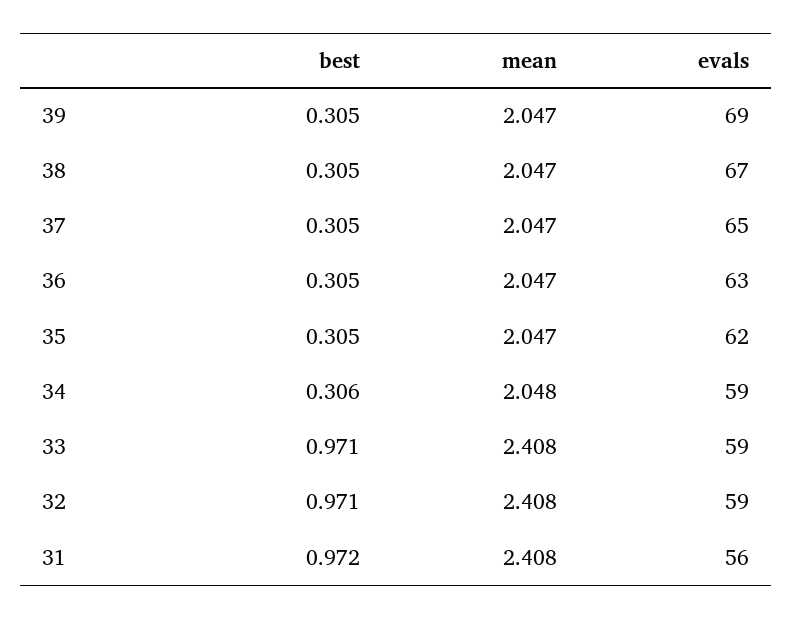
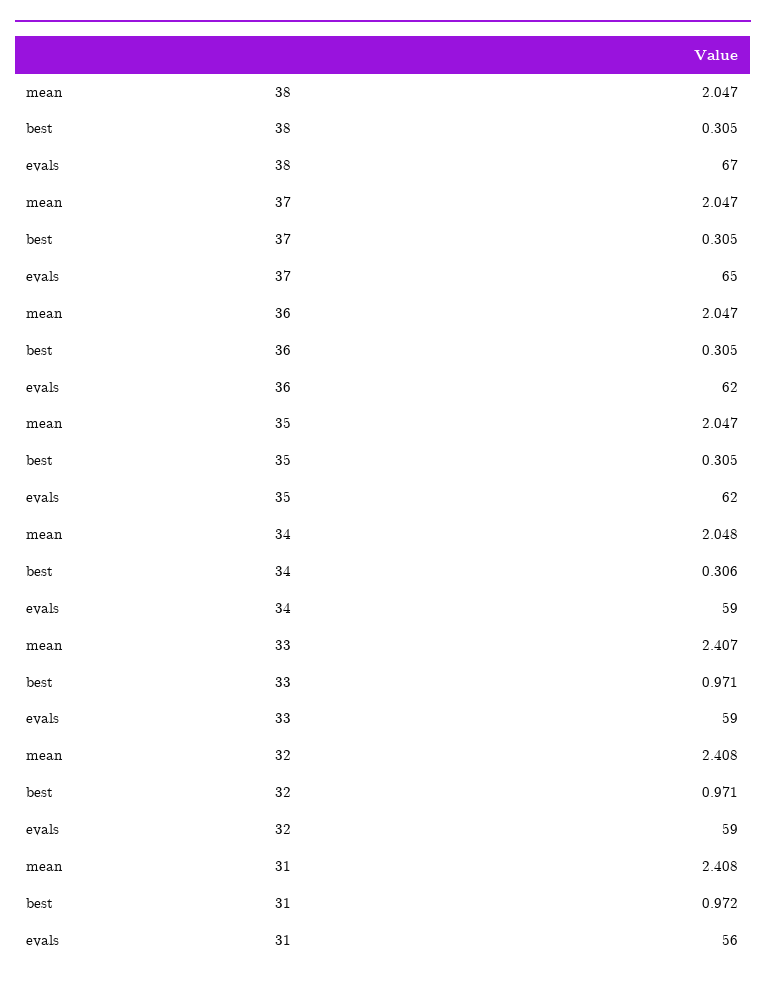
best, 39: 0.305 -> none
mean, 39: 2.047 -> none
evals, 39: 69 -> none
evals, 36: 63 -> 62
mean, 33: 2.408 -> 2.407

